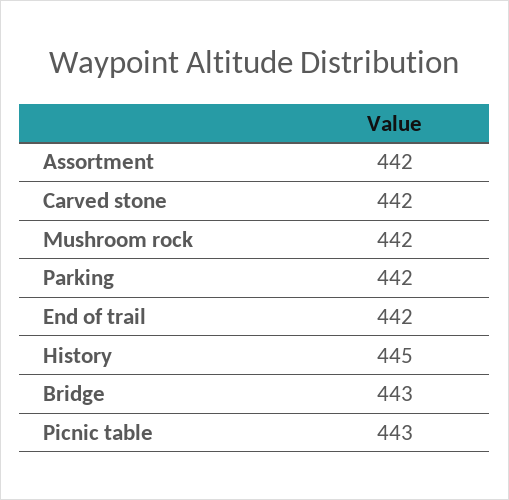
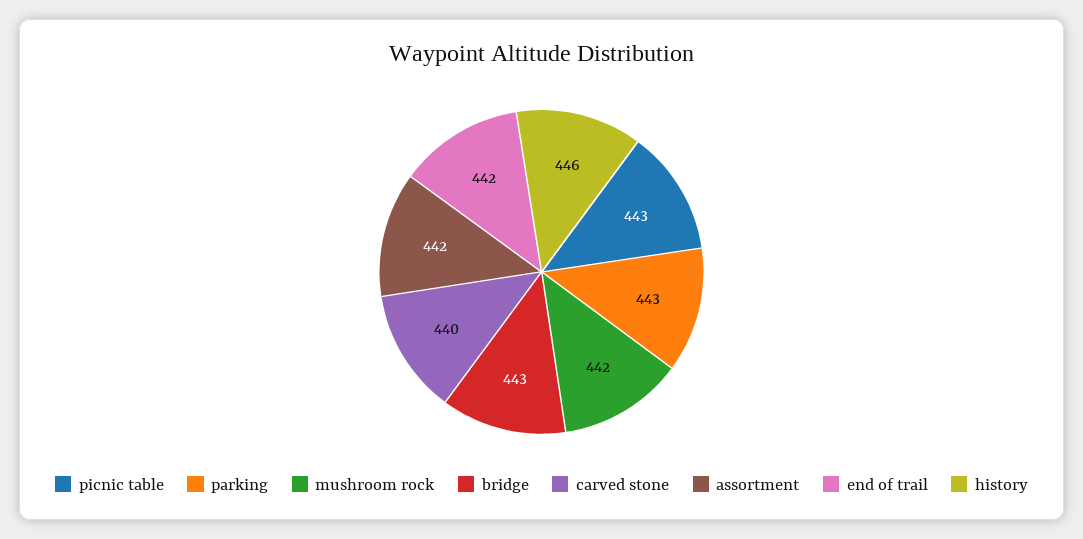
Carved stone: 442 -> 440
Parking: 442 -> 443
History: 445 -> 446

